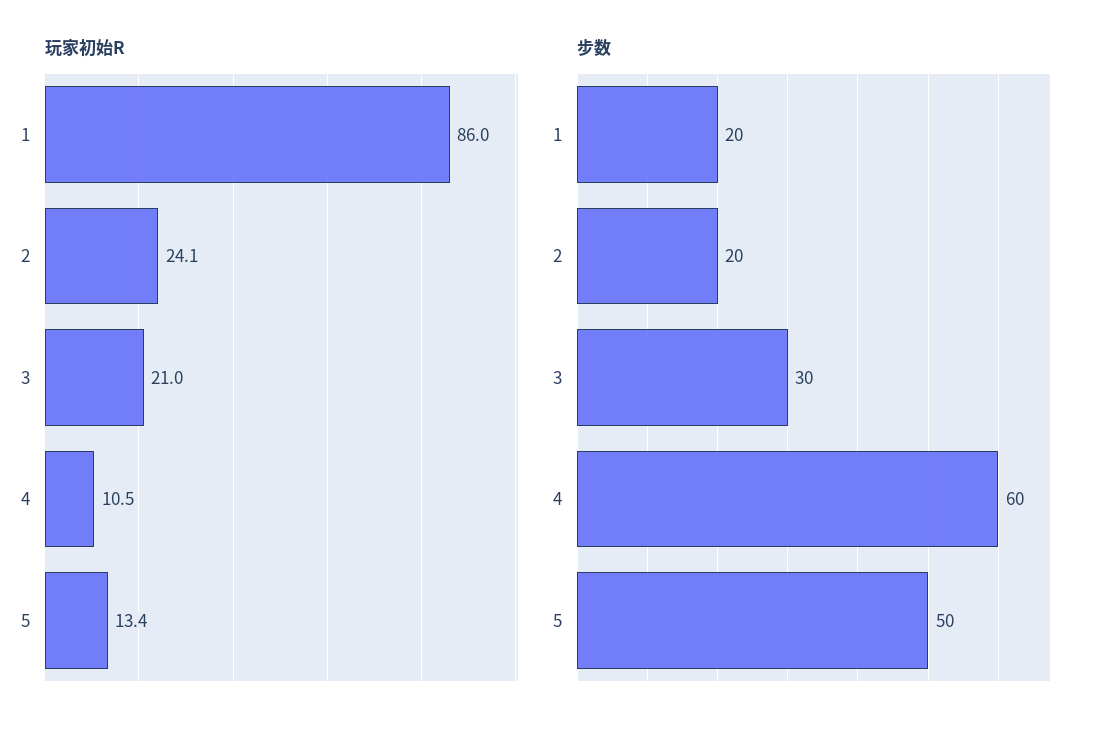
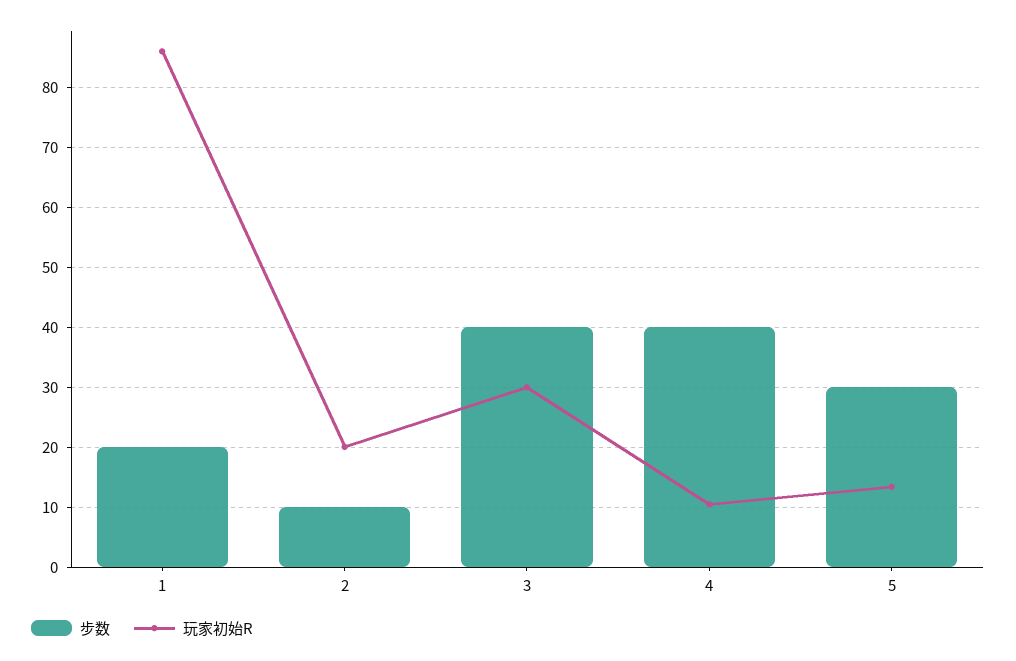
玩家初始R, 2: 24.1 -> 20
玩家初始R, 3: 21 -> 30
步数, 2: 20 -> 10
步数, 3: 30 -> 40
步数, 4: 60 -> 40
步数, 5: 50 -> 30

